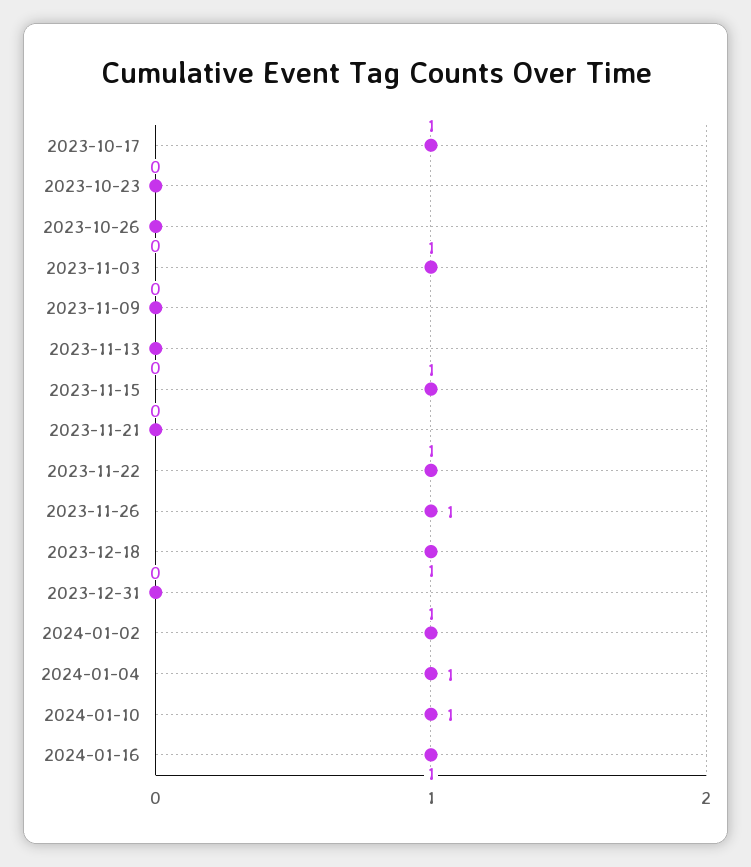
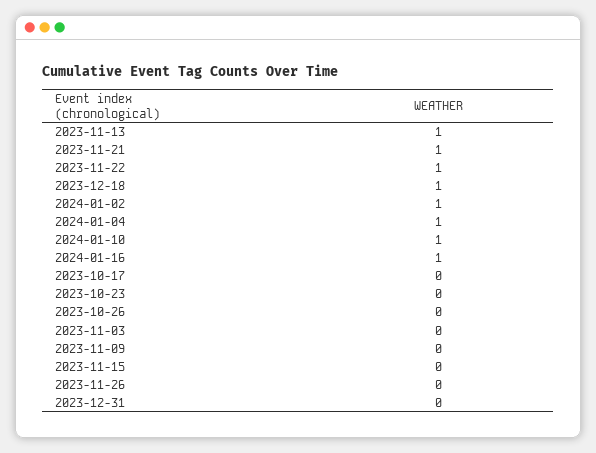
2023-10-17: 1 -> 0
2023-11-03: 1 -> 0
2023-11-13: 0 -> 1
2023-11-15: 1 -> 0
2023-11-21: 0 -> 1
2023-11-26: 1 -> 0

